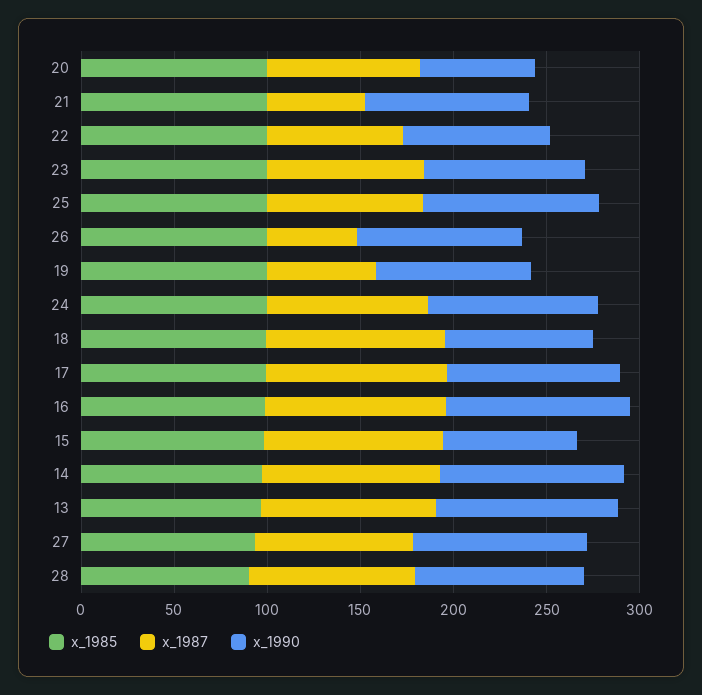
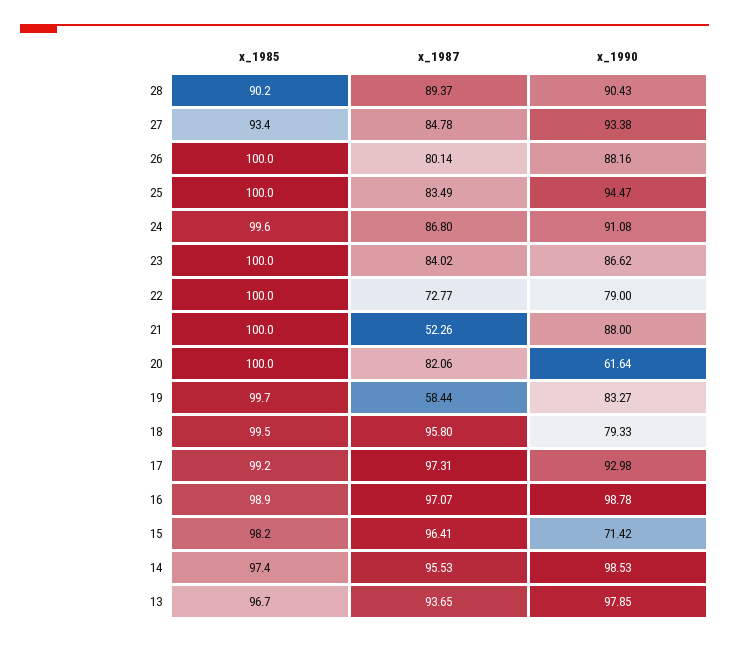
x_1987, 26: 50 -> 80.14

